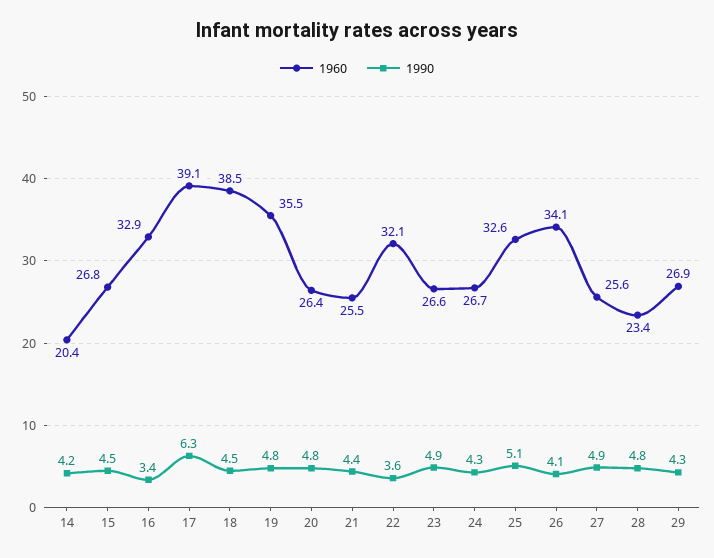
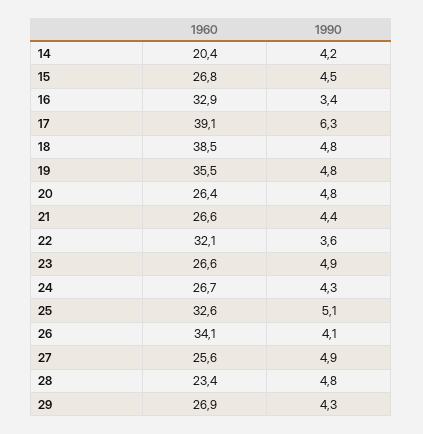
1990, 18: 4.5 -> 4.8
1960, 21: 25.5 -> 26.6

